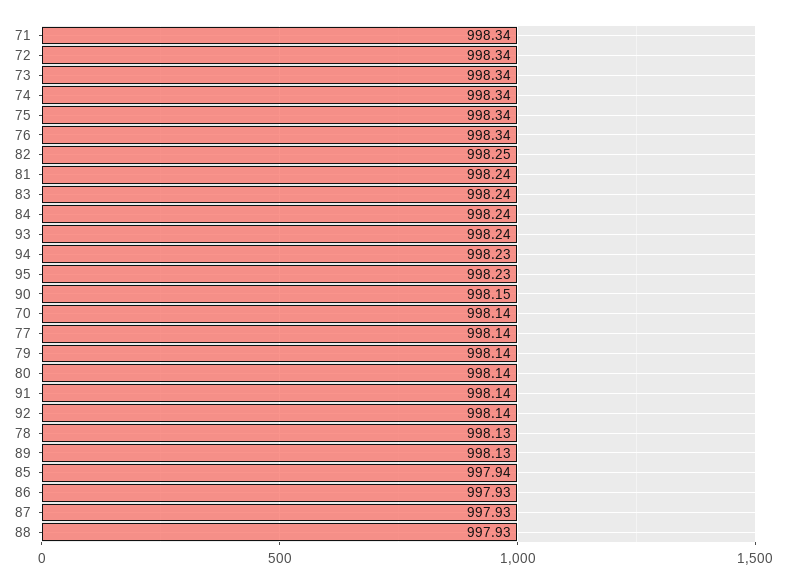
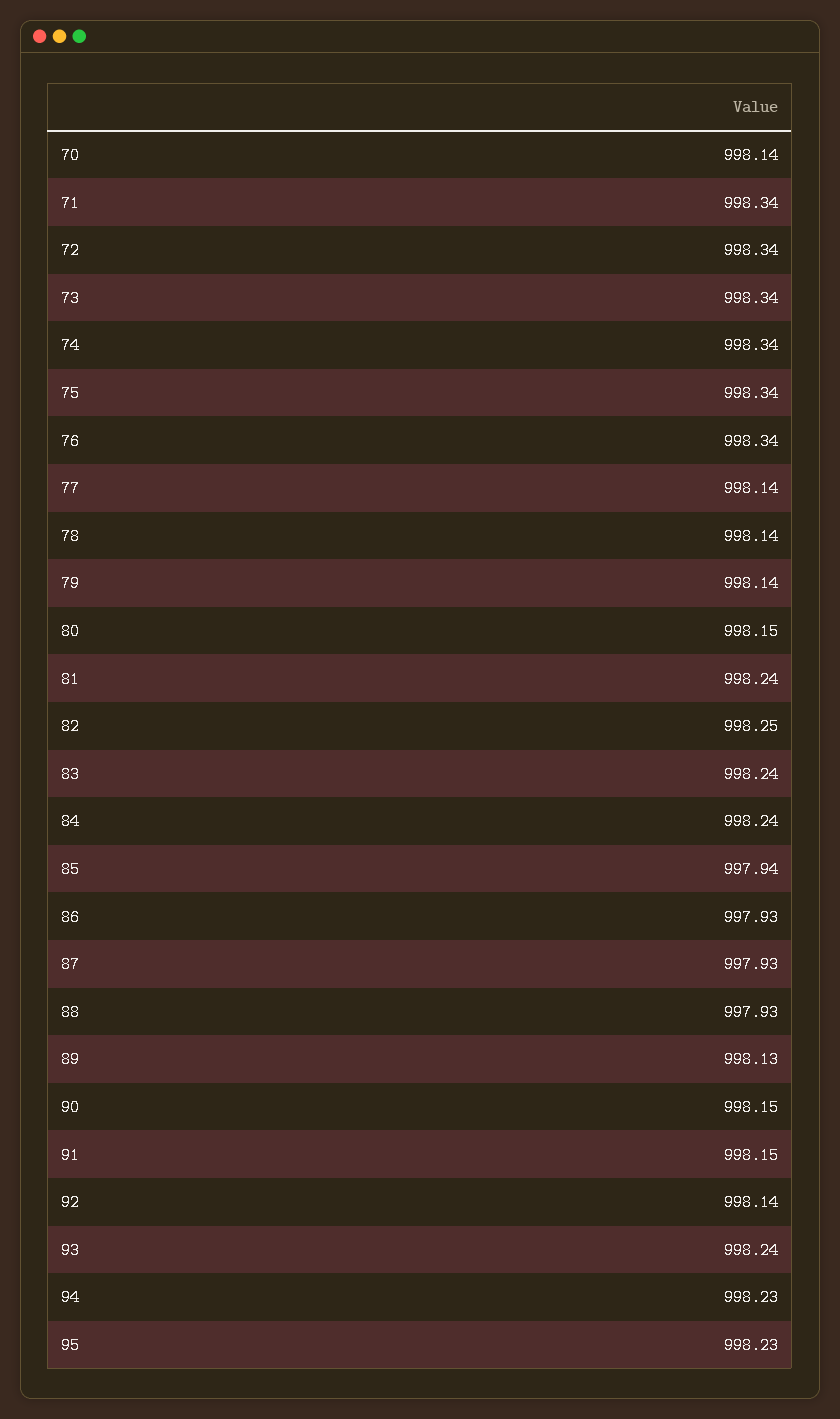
80: 998.14 -> 998.15
91: 998.14 -> 998.15
78: 998.13 -> 998.14

